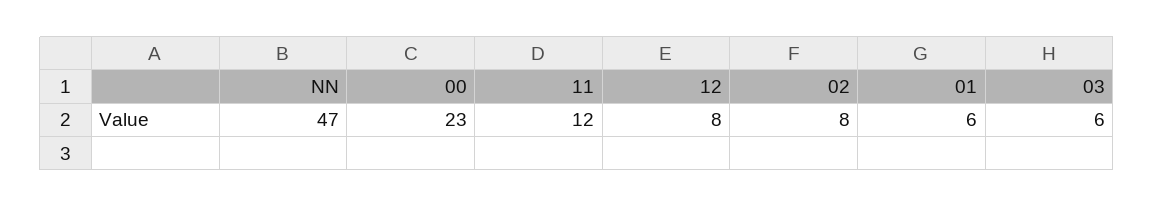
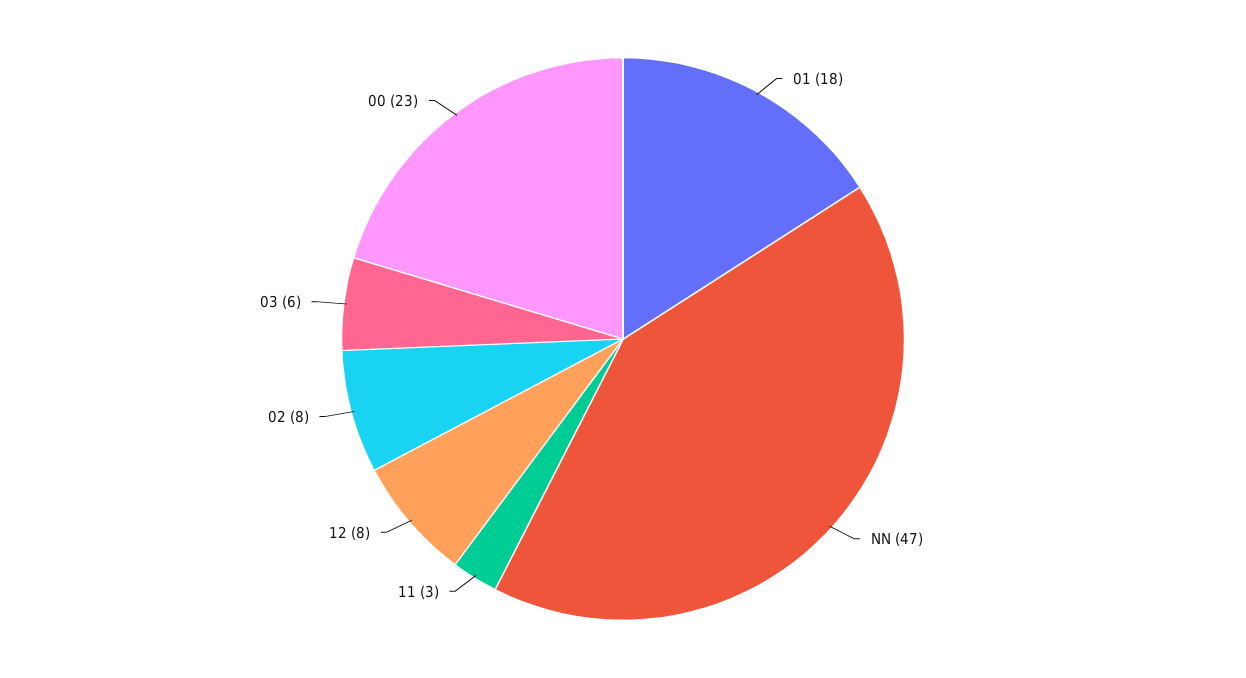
11: 12 -> 3
01: 6 -> 18

